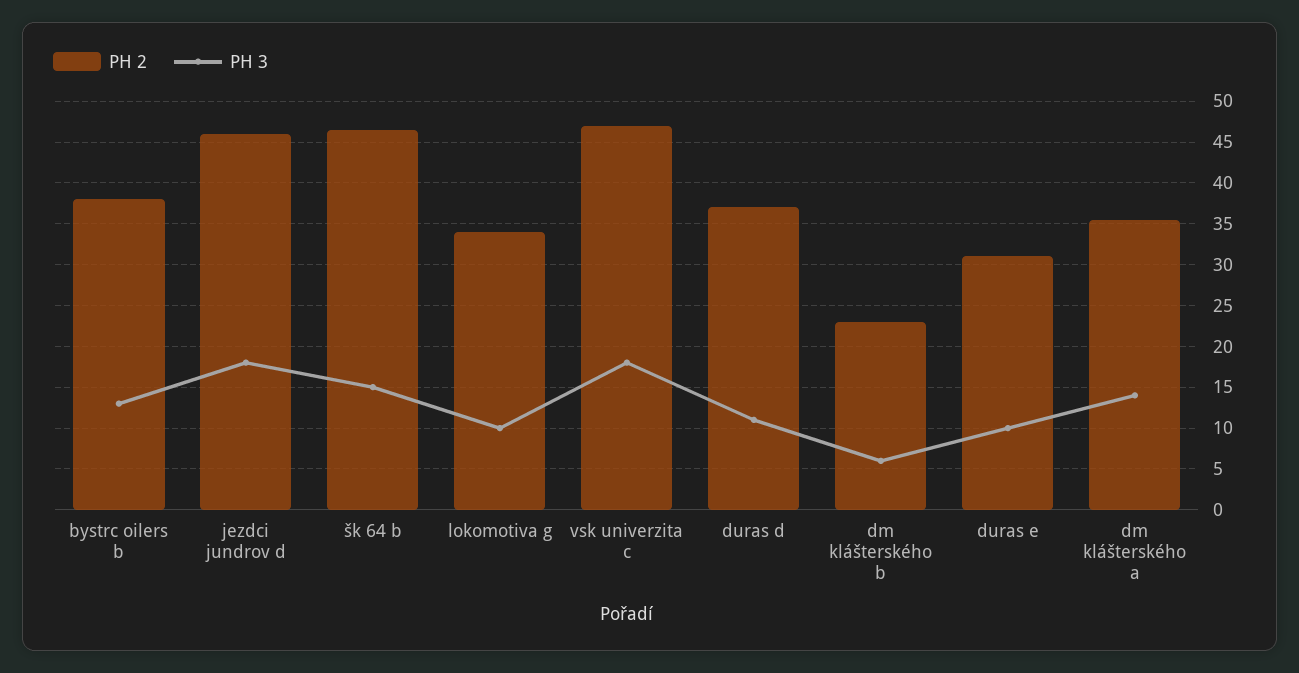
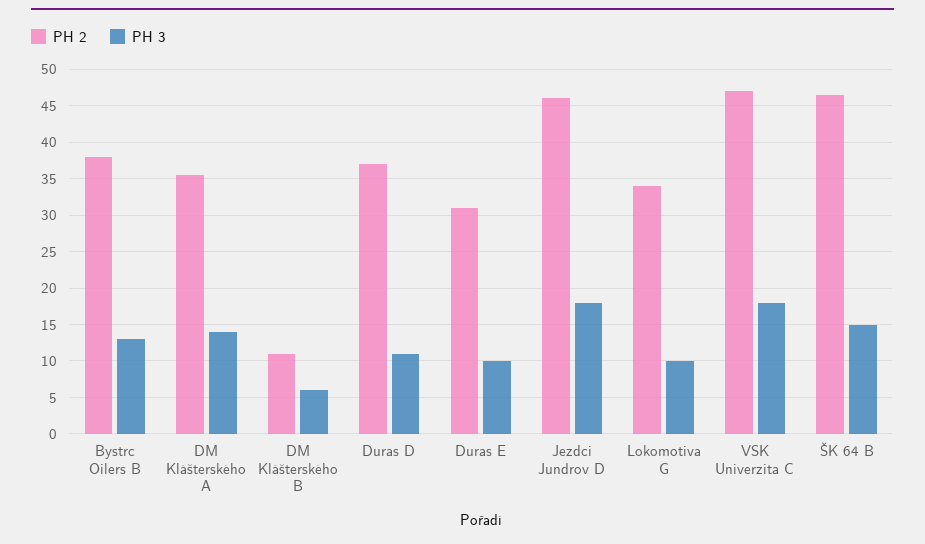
PH 2, dm klášterského b: 23 -> 11

